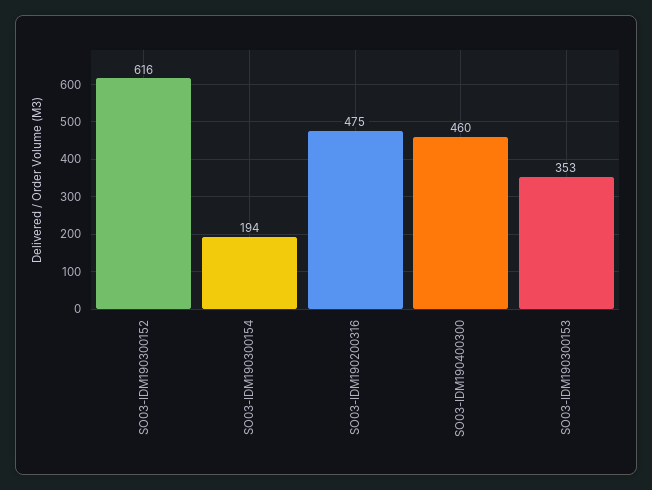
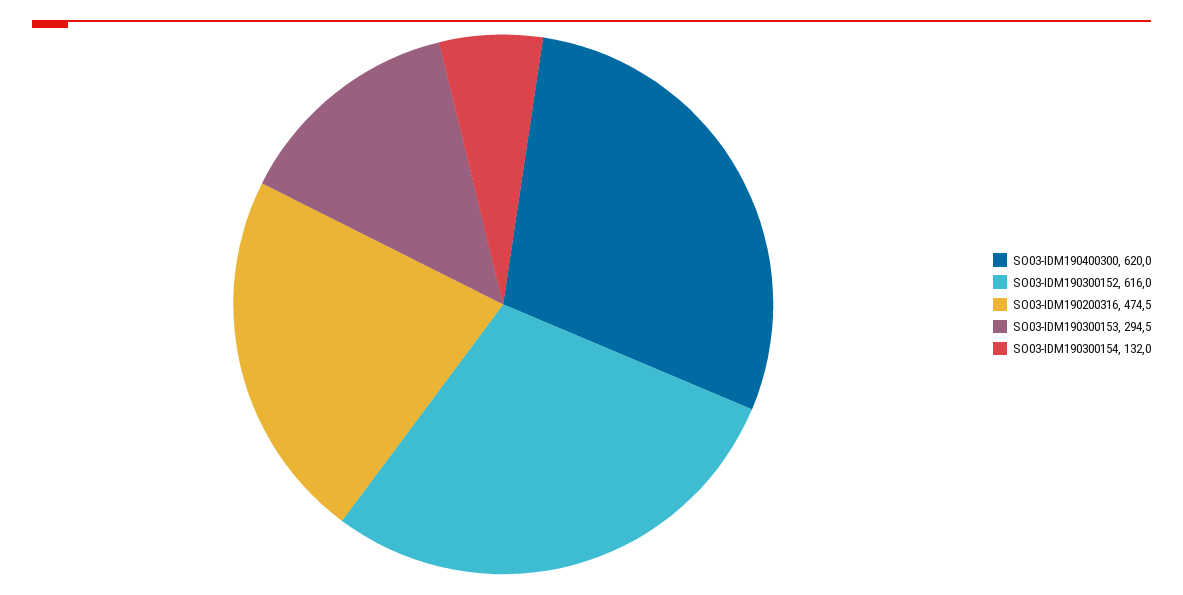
SO03-IDM190300154: 194 -> 132
SO03-IDM190400300: 460 -> 620
SO03-IDM190300153: 353 -> 294.5

